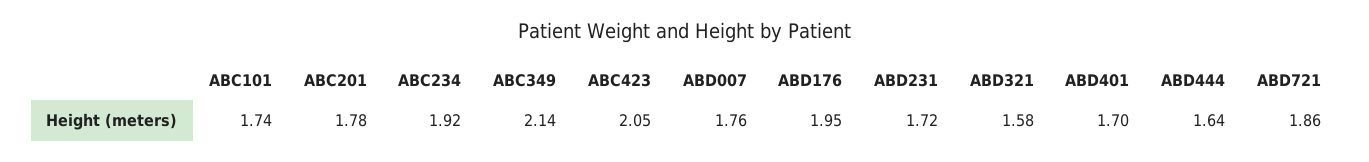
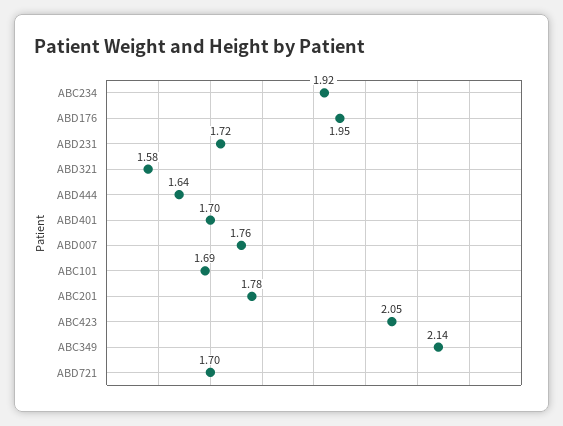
ABC101: 1.74 -> 1.69
ABD721: 1.86 -> 1.7

